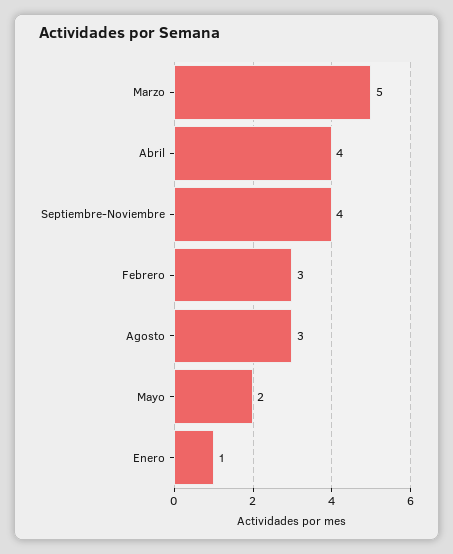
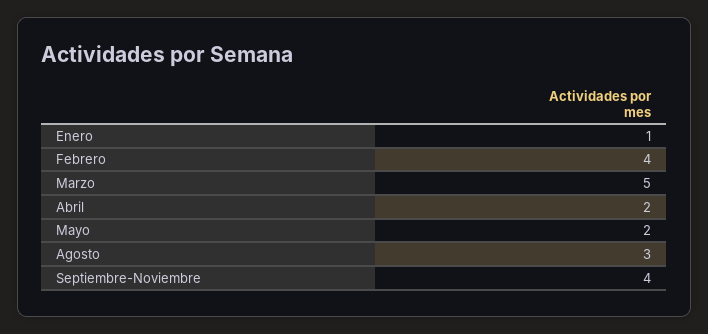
Abril: 4 -> 2
Febrero: 3 -> 4

